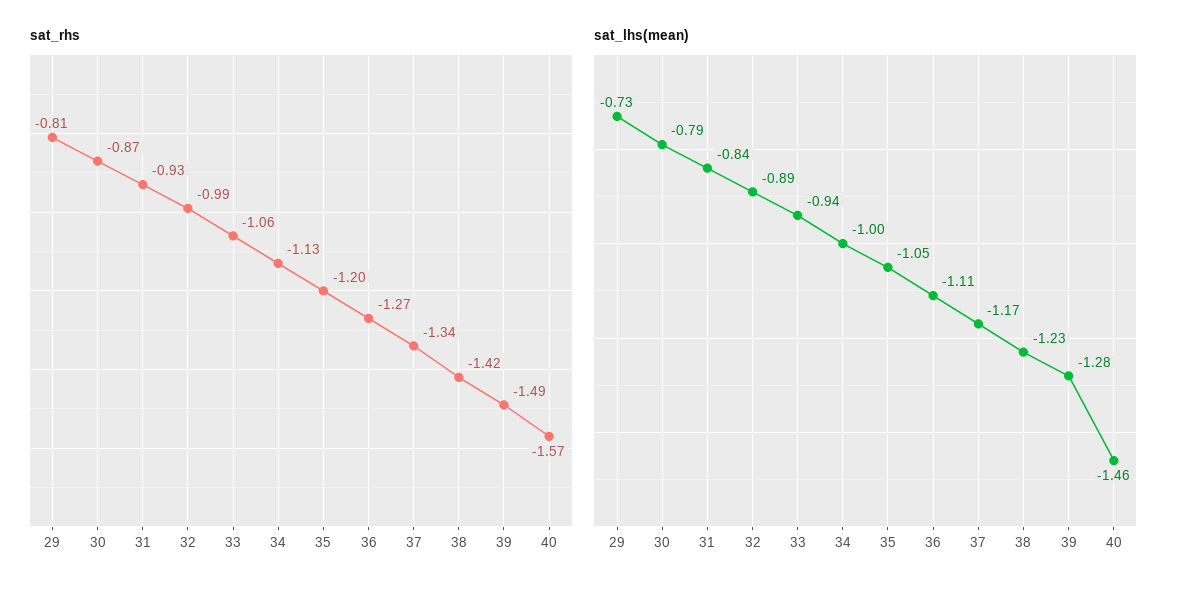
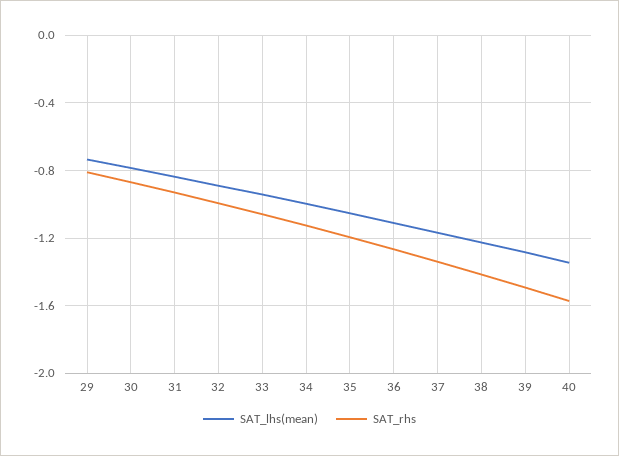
sat_lhs(mean), 40: -1.46 -> -1.35

